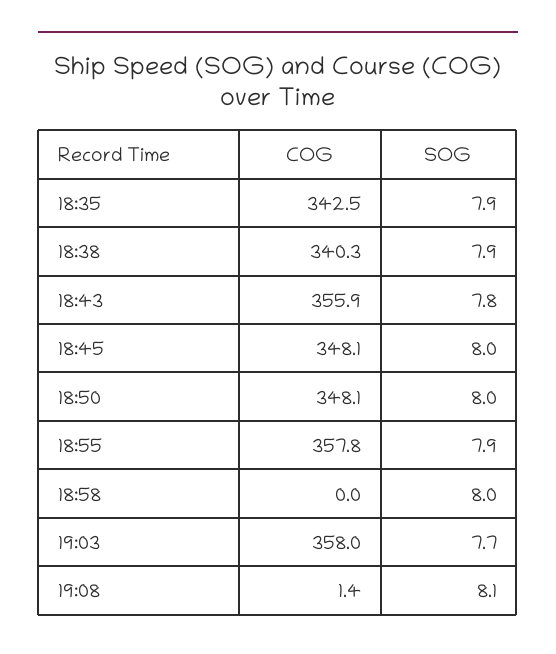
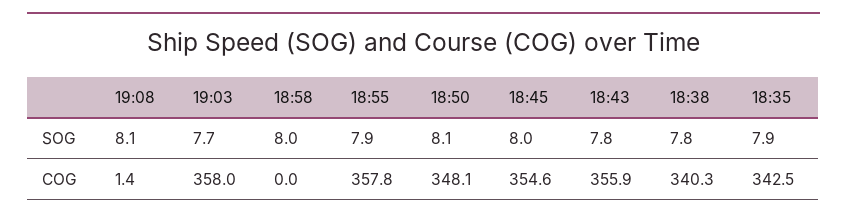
SOG, 18:38: 7.9 -> 7.8
COG, 18:45: 348.1 -> 354.6
SOG, 18:50: 8 -> 8.1

